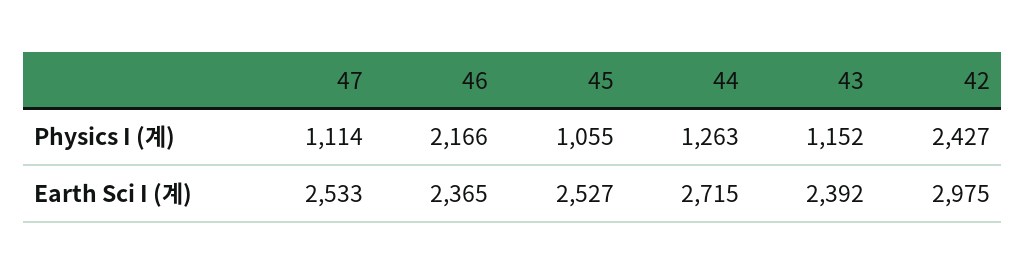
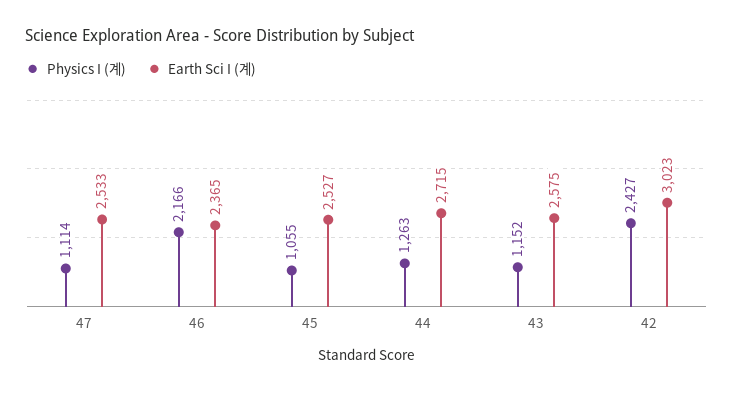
Earth Sci I (계), 43: 2392 -> 2575
Earth Sci I (계), 42: 2975 -> 3023

